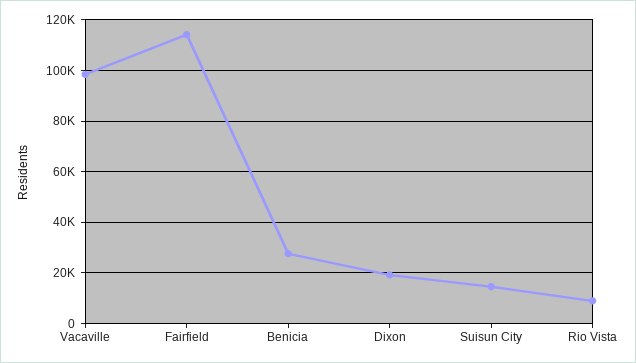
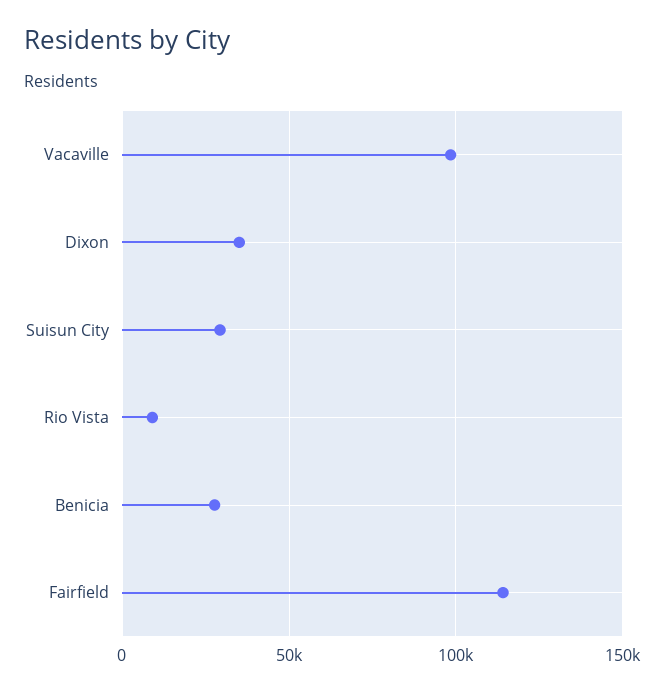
Dixon: 20000 -> 35000
Suisun City: 15000 -> 30000

